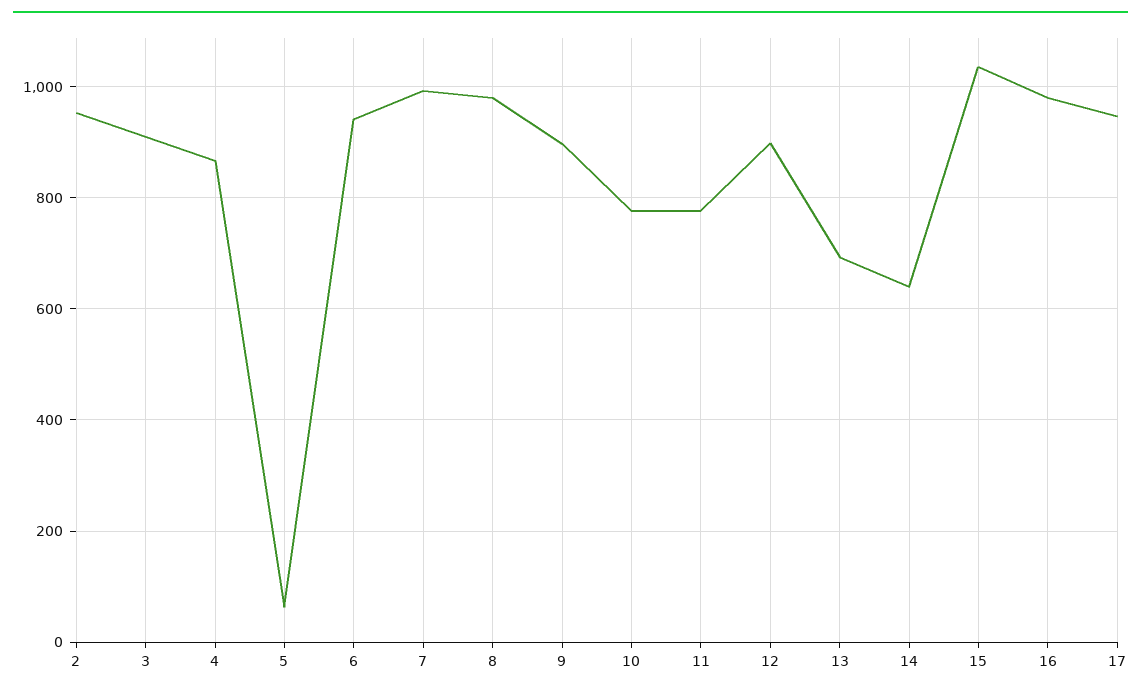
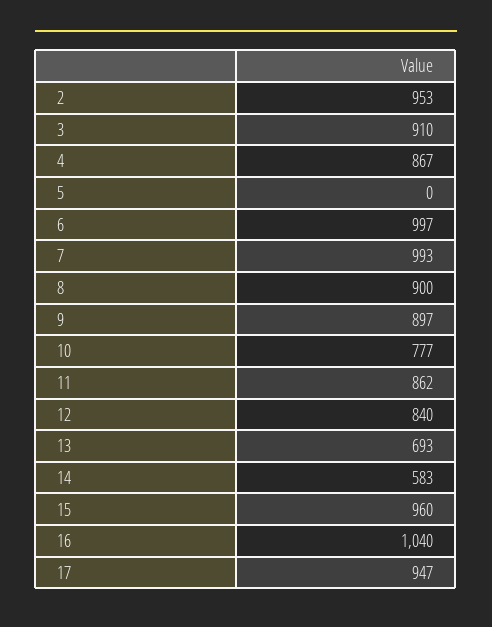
5: 60 -> 0
6: 940 -> 997
8: 980 -> 900
11: 780 -> 862
12: 900 -> 840
14: 640 -> 583
15: 1040 -> 960
16: 980 -> 1040

